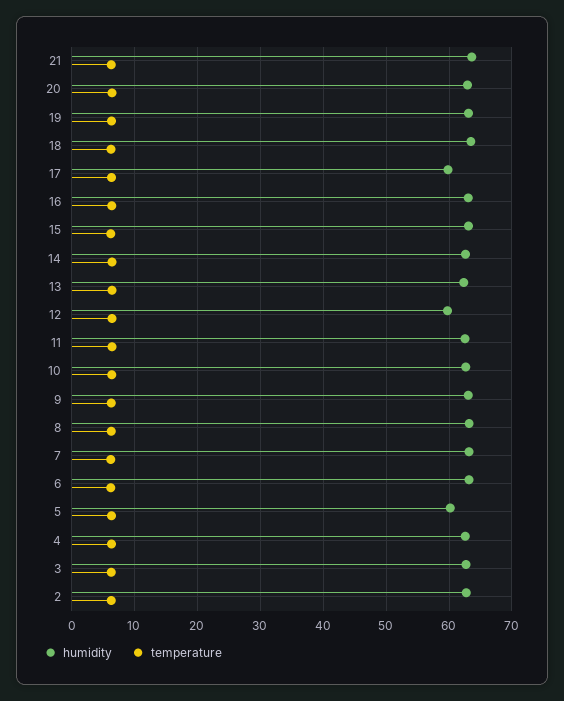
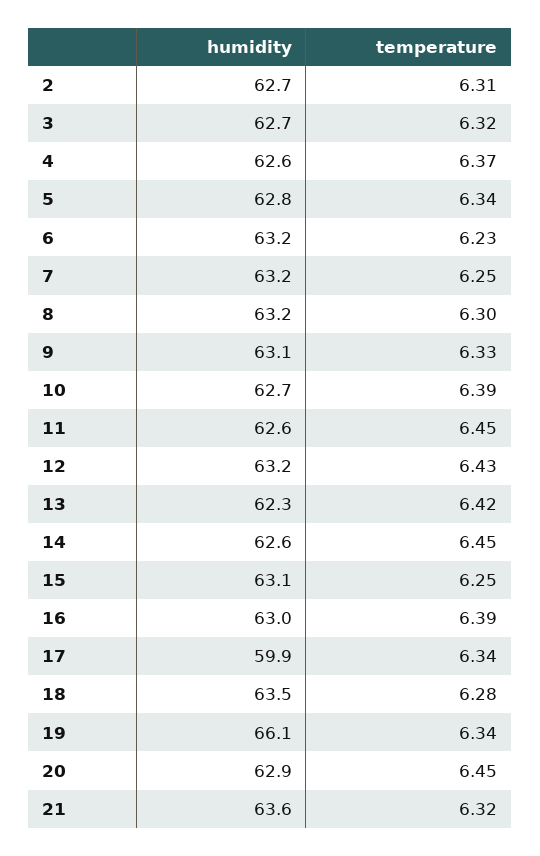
humidity, 19: 63 -> 66.1
humidity, 12: 60 -> 63.2
humidity, 5: 60 -> 62.8

